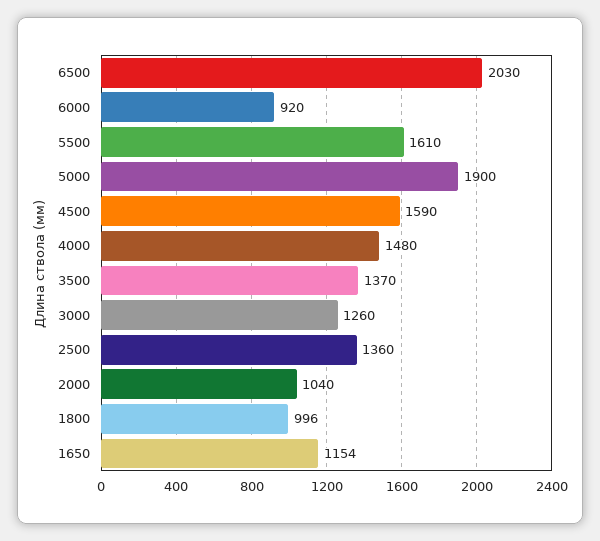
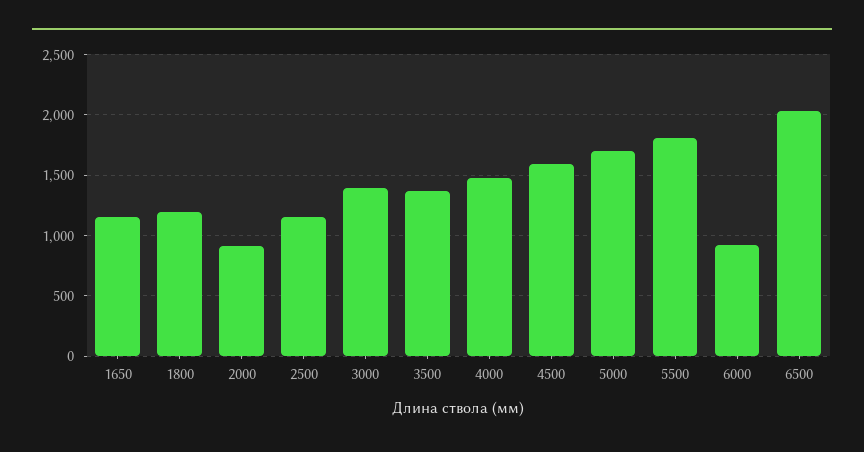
5500: 1610 -> 1800
5000: 1900 -> 1700
3000: 1260 -> 1400
2500: 1360 -> 1150
2000: 1040 -> 900
1800: 996 -> 1200

